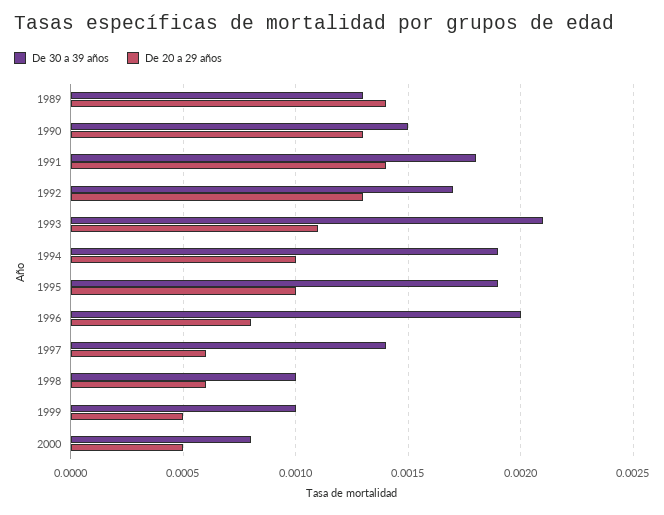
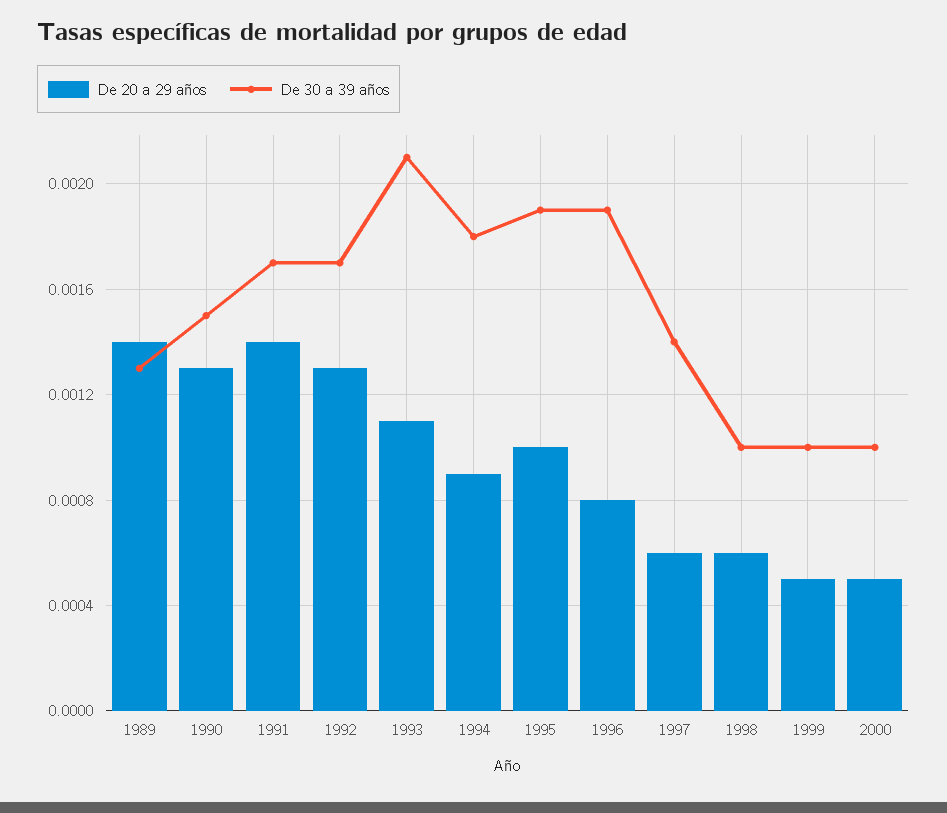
De 30 a 39 años, 1991: 0.0018 -> 0.0017
De 30 a 39 años, 1994: 0.0019 -> 0.0018
De 20 a 29 años, 1994: 0.001 -> 0.0009
De 30 a 39 años, 1996: 0.002 -> 0.0019
De 30 a 39 años, 2000: 0.0008 -> 0.001

